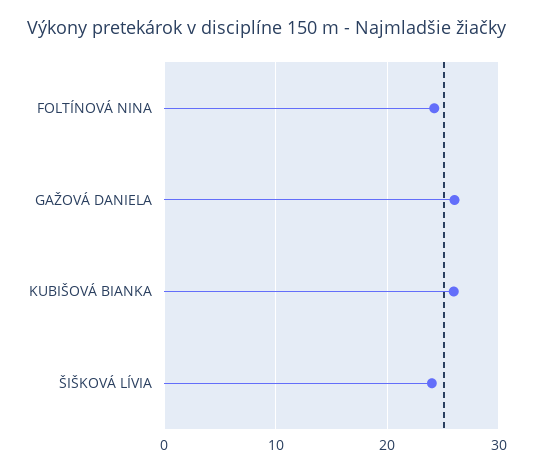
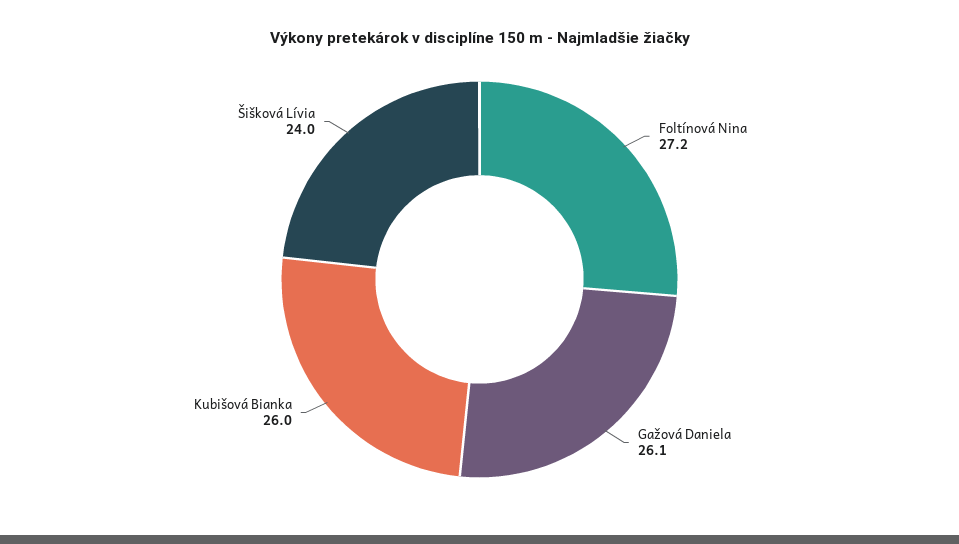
FOLTÍNOVÁ NINA: 24 -> 27.2

